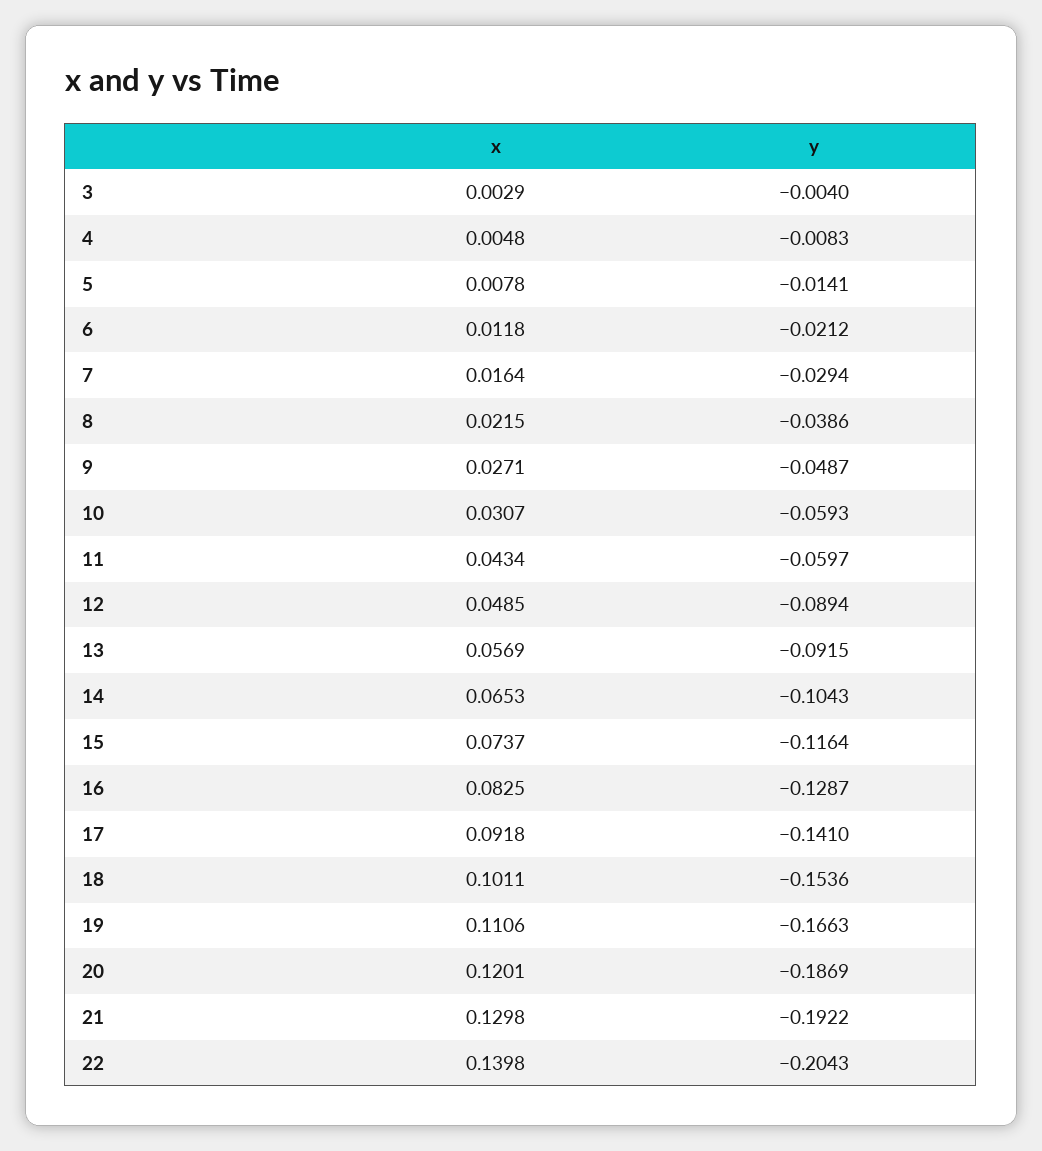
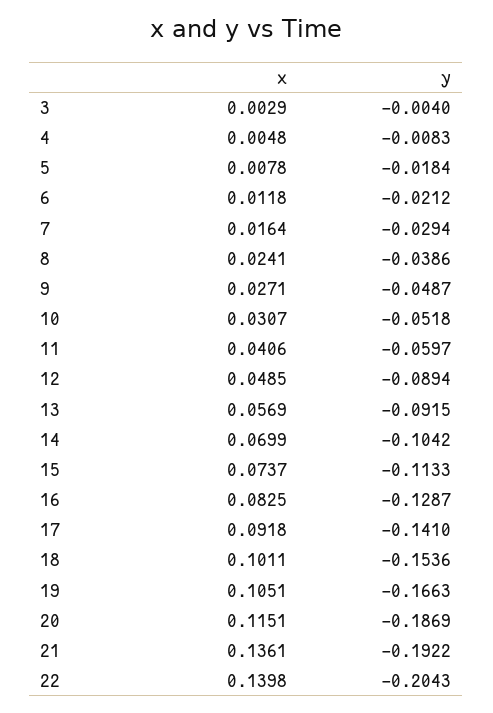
y, 5: -0.0141 -> -0.0184
x, 8: 0.0215 -> 0.0241
y, 10: -0.0593 -> -0.0518
x, 11: 0.0434 -> 0.0406
x, 14: 0.0653 -> 0.0699
y, 14: -0.1043 -> -0.1042
y, 15: -0.1164 -> -0.1133
x, 19: 0.1106 -> 0.1051
x, 20: 0.1201 -> 0.1151
x, 21: 0.1298 -> 0.1361

